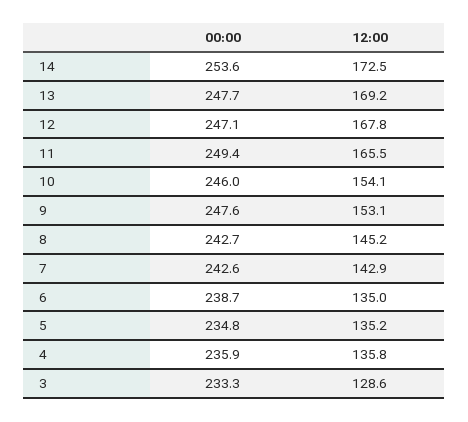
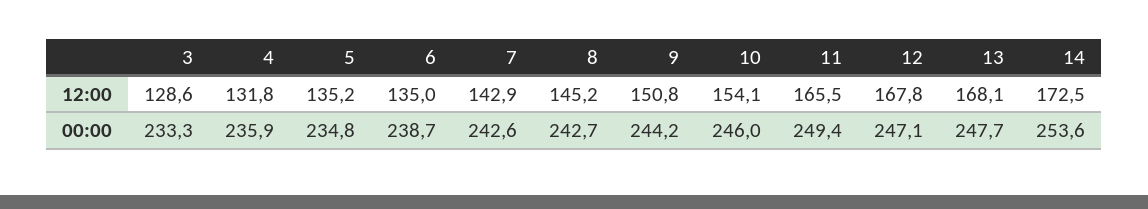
12:00, 13: 169.2 -> 168.1
00:00, 9: 247.6 -> 244.2
12:00, 9: 153.1 -> 150.8
12:00, 4: 135.8 -> 131.8

